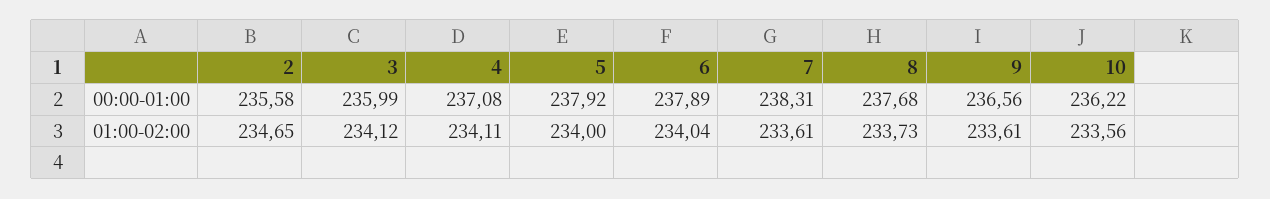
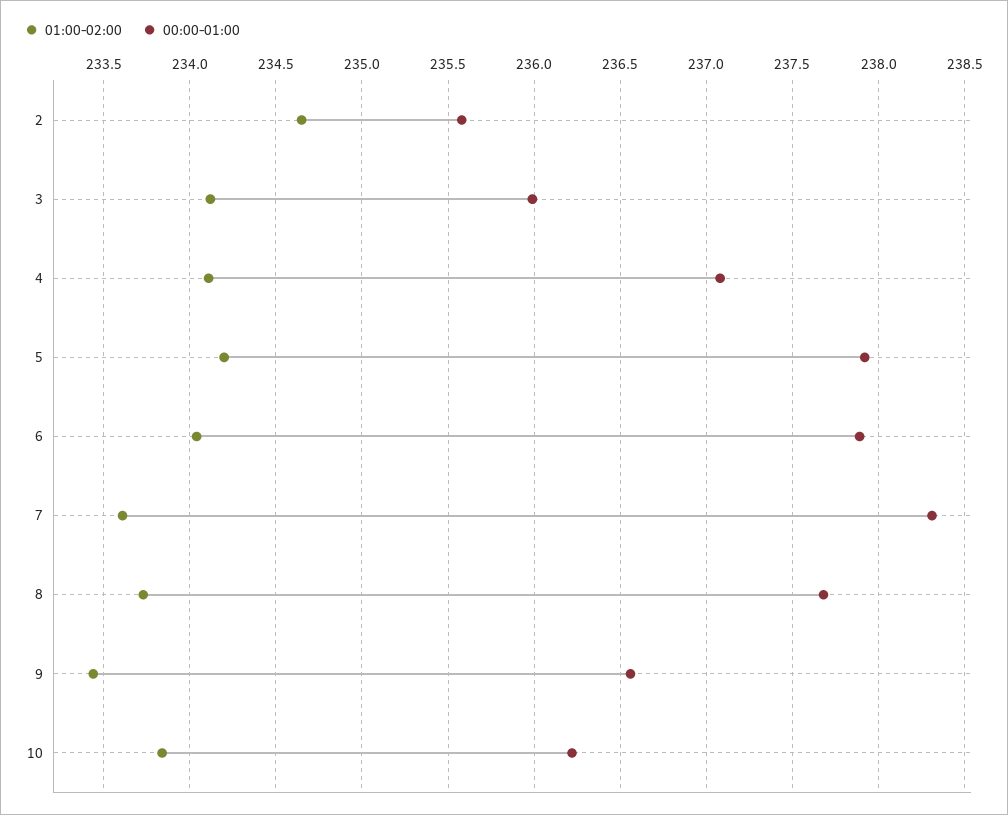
01:00-02:00, 5: 234 -> 234.2
01:00-02:00, 9: 233.61 -> 233.45
01:00-02:00, 10: 233.56 -> 233.85

